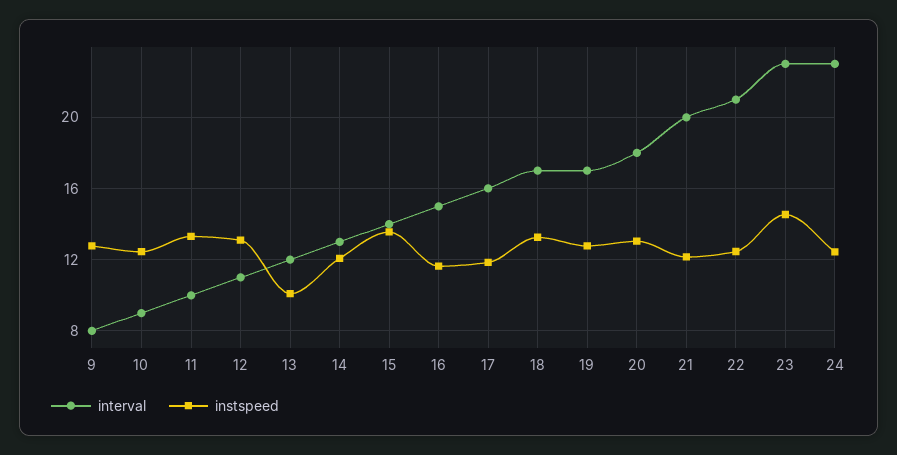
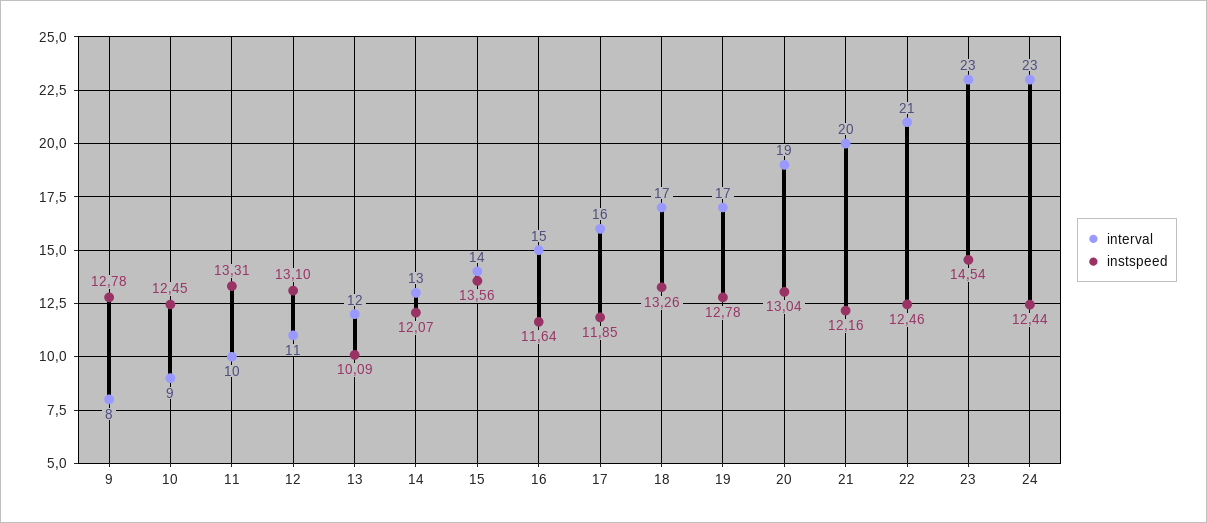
interval, 20: 18 -> 19

